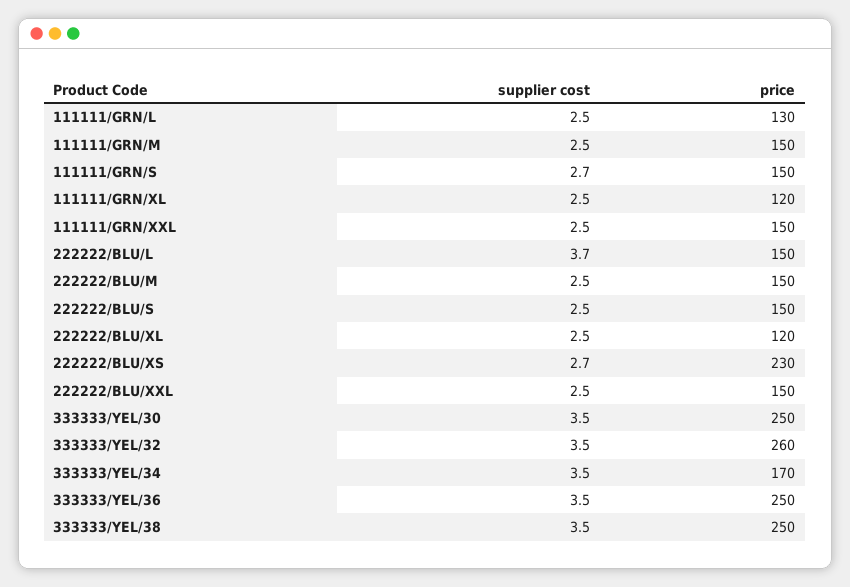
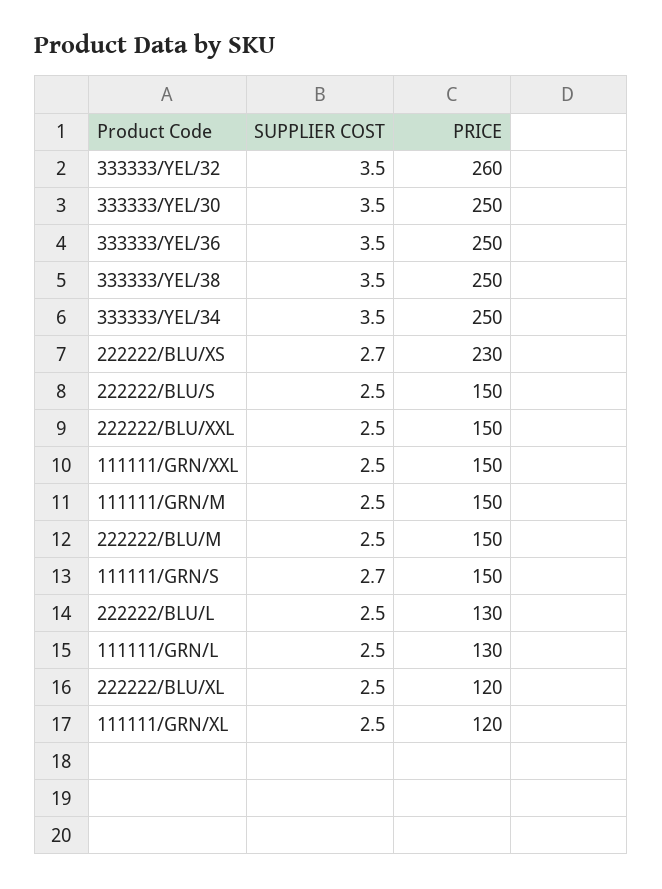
supplier cost, 222222/BLU/L: 3.7 -> 2.5
price, 222222/BLU/L: 150 -> 130
price, 333333/YEL/34: 170 -> 250

